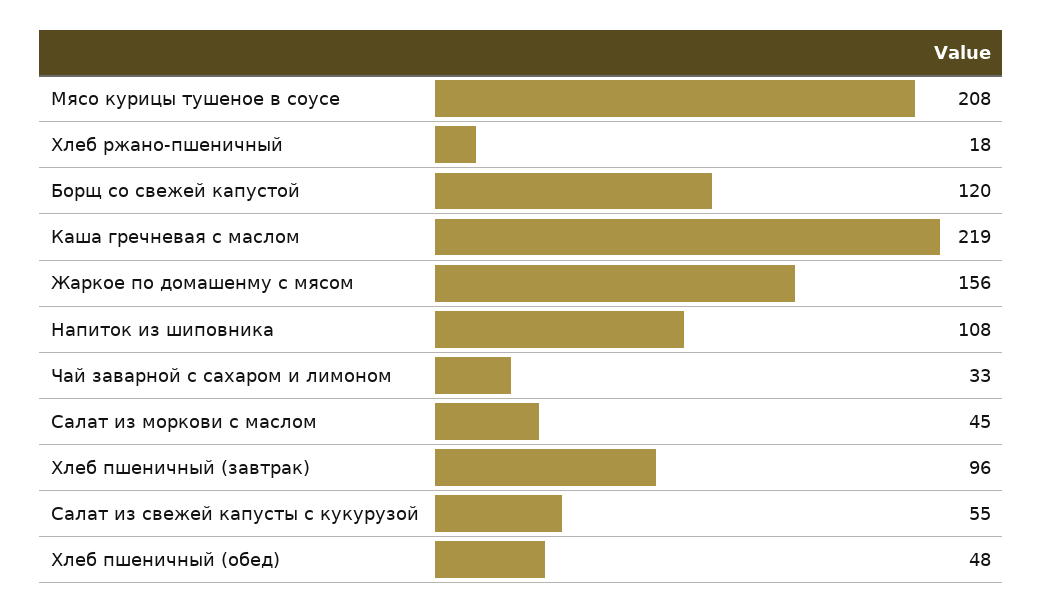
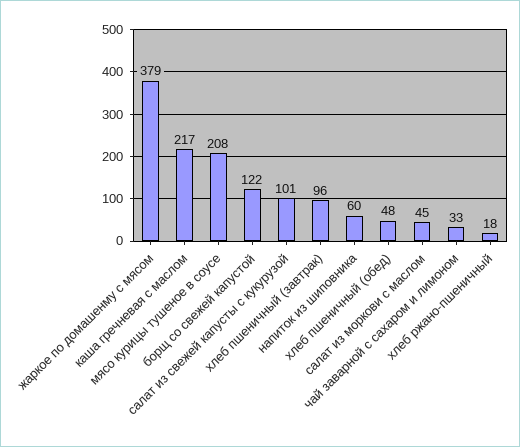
Борщ со свежей капустой: 120 -> 122
Каша гречневая с маслом: 219 -> 217
Жаркое по домашенму с мясом: 156 -> 379
Напиток из шиповника: 108 -> 60
Салат из свежей капусты с кукурузой: 55 -> 101

